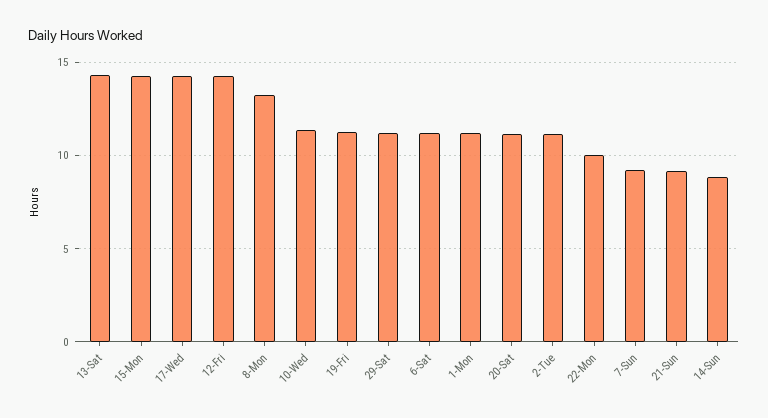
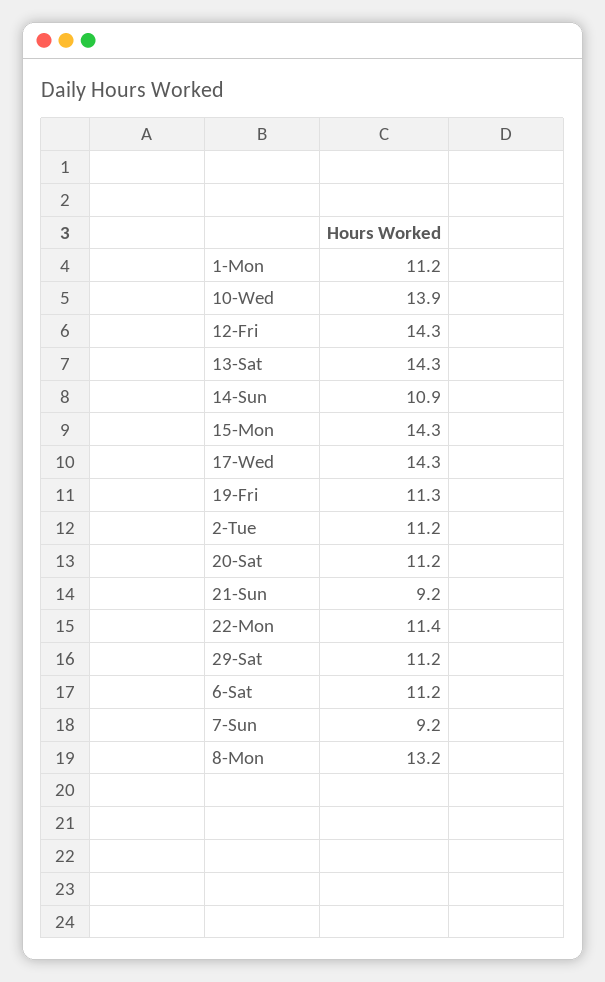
10-Wed: 11.5 -> 13.9
22-Mon: 10 -> 11.4
14-Sun: 9 -> 10.9

